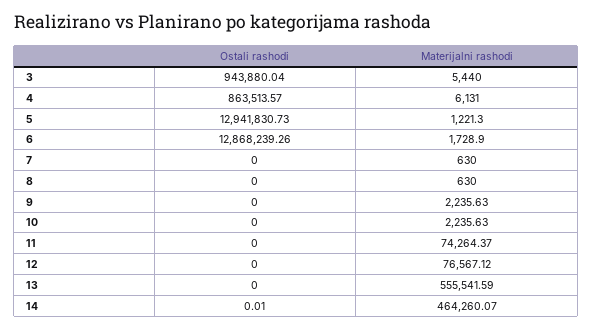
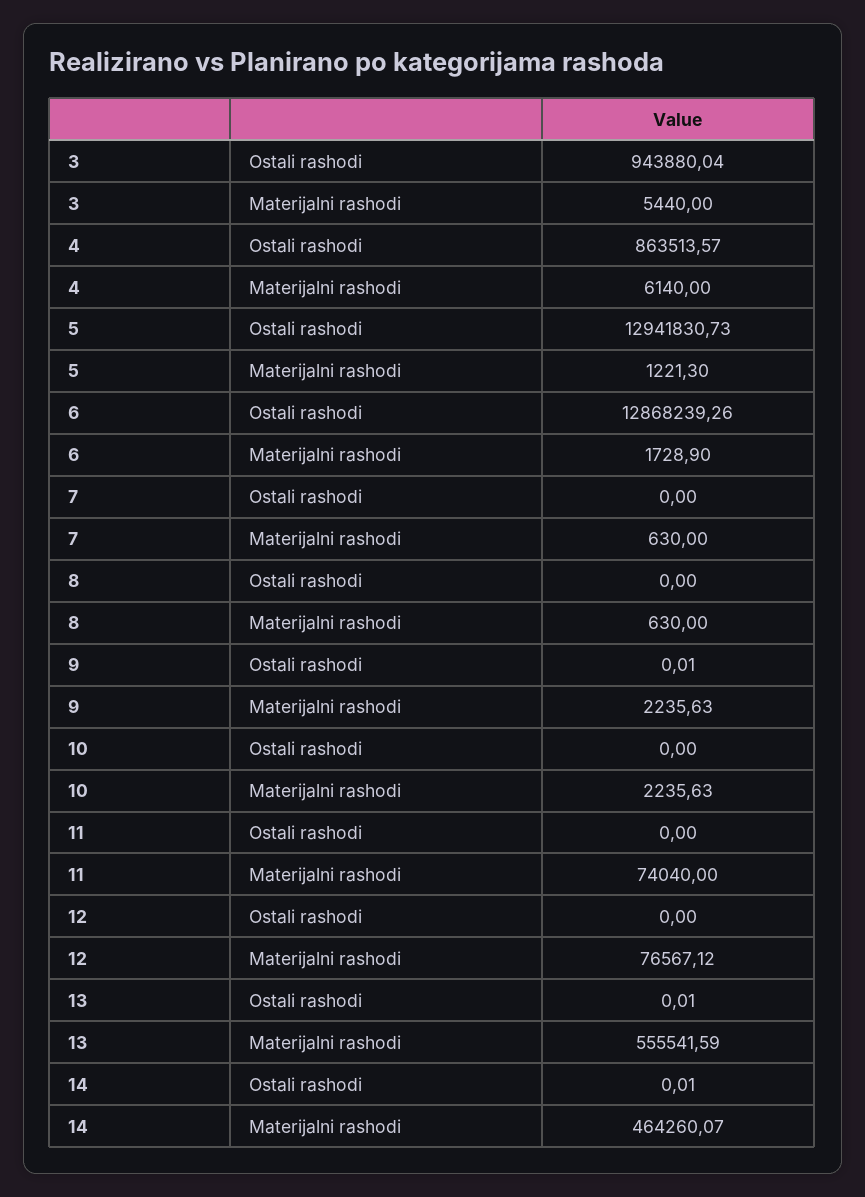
Materijalni rashodi, 4: 6131 -> 6140
Ostali rashodi, 9: 0 -> 0.01
Materijalni rashodi, 11: 74264.37 -> 74040
Ostali rashodi, 13: 0 -> 0.01

